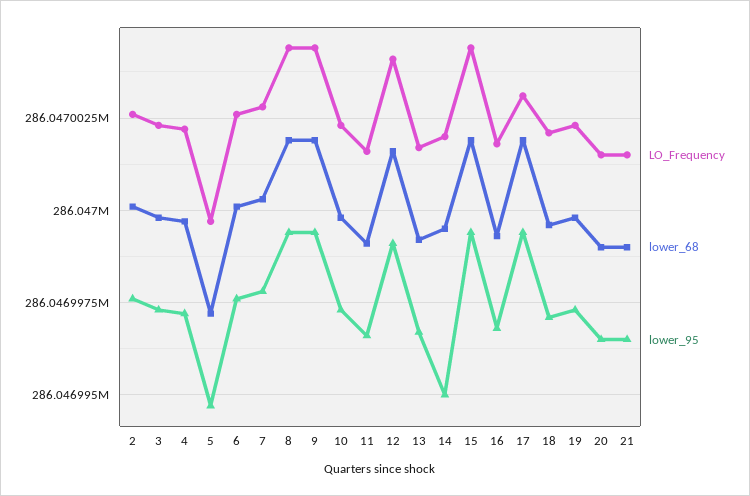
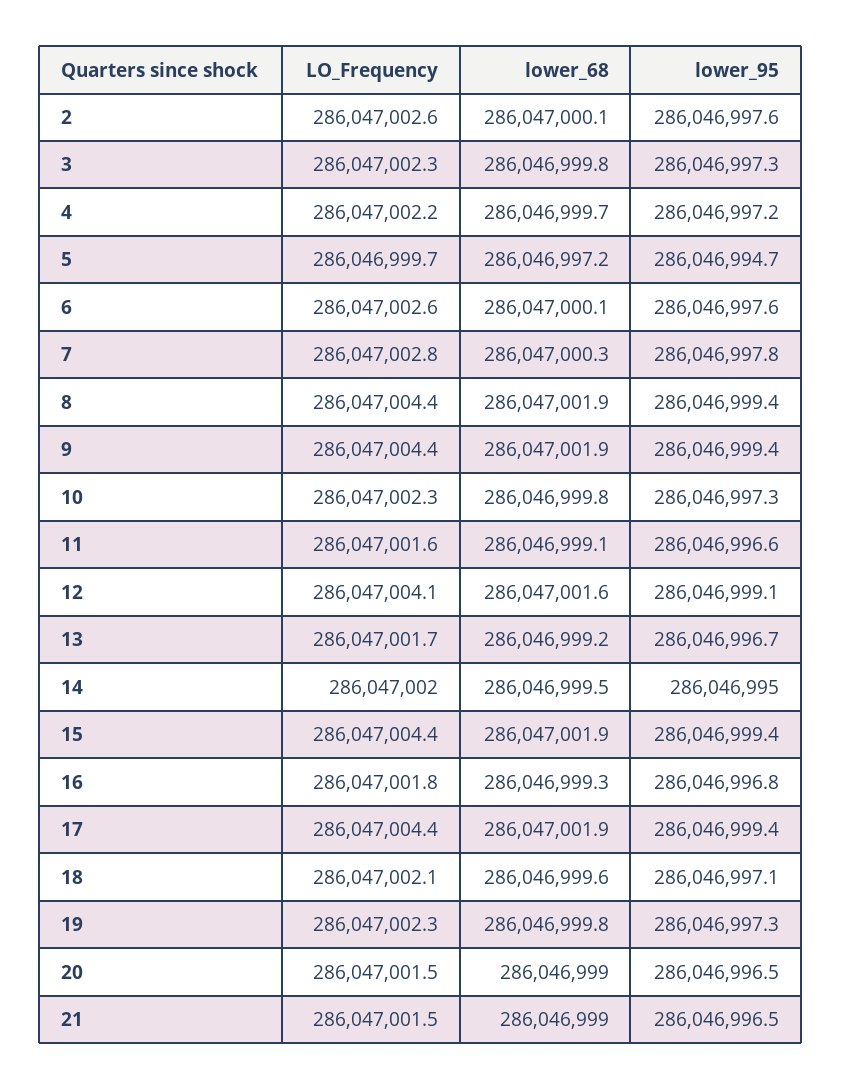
LO_Frequency, 17: 286047003 -> 286047004.4

